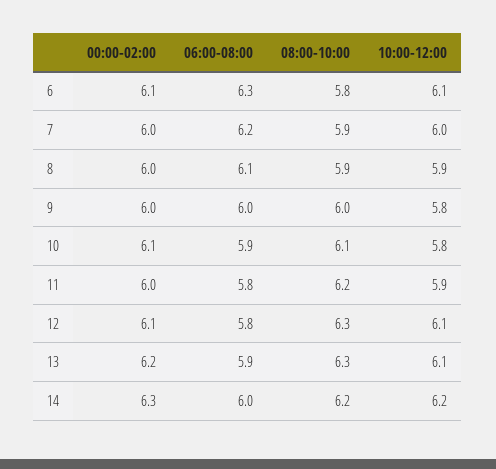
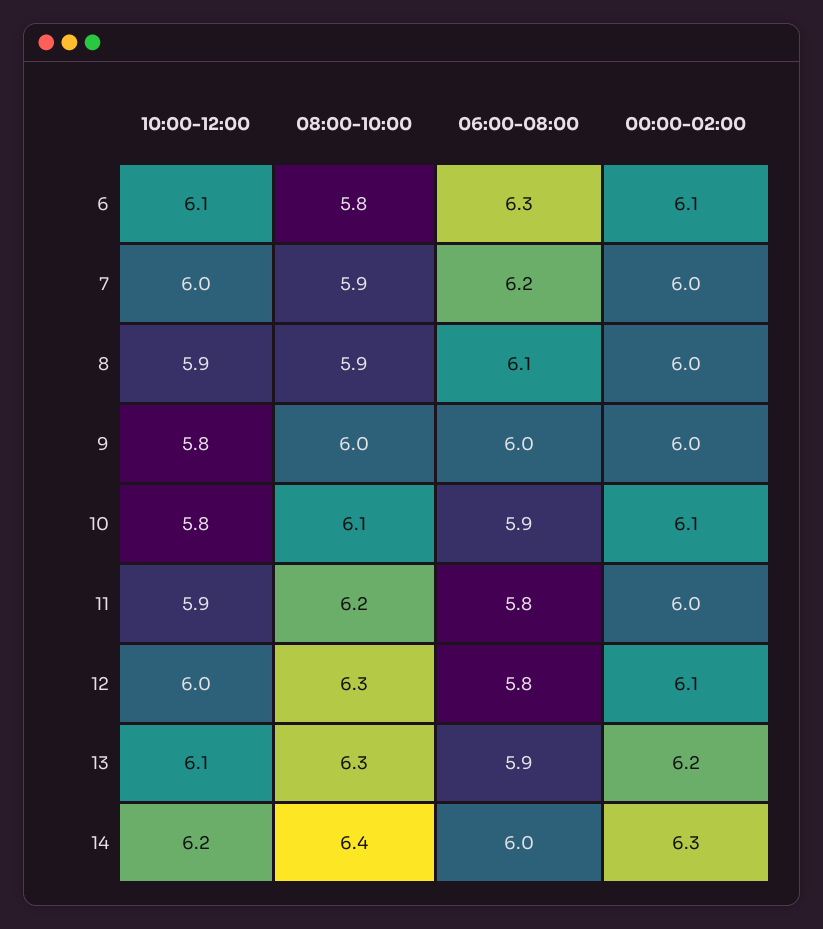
10:00-12:00, 12: 6.1 -> 6
08:00-10:00, 14: 6.2 -> 6.4

